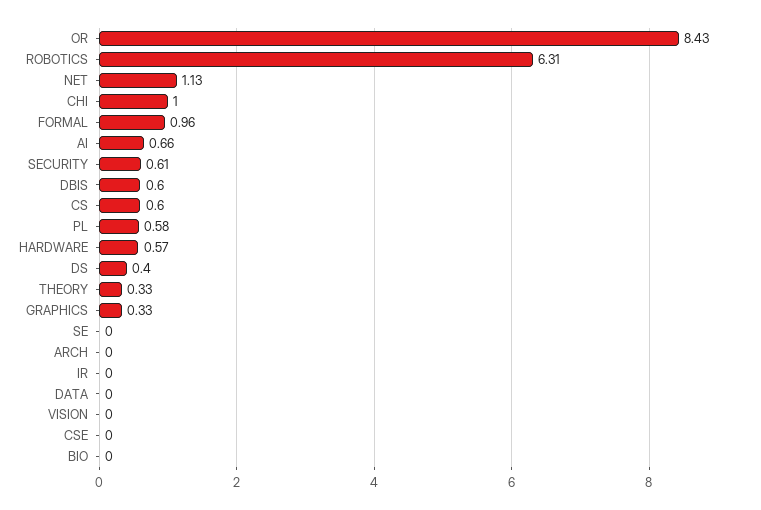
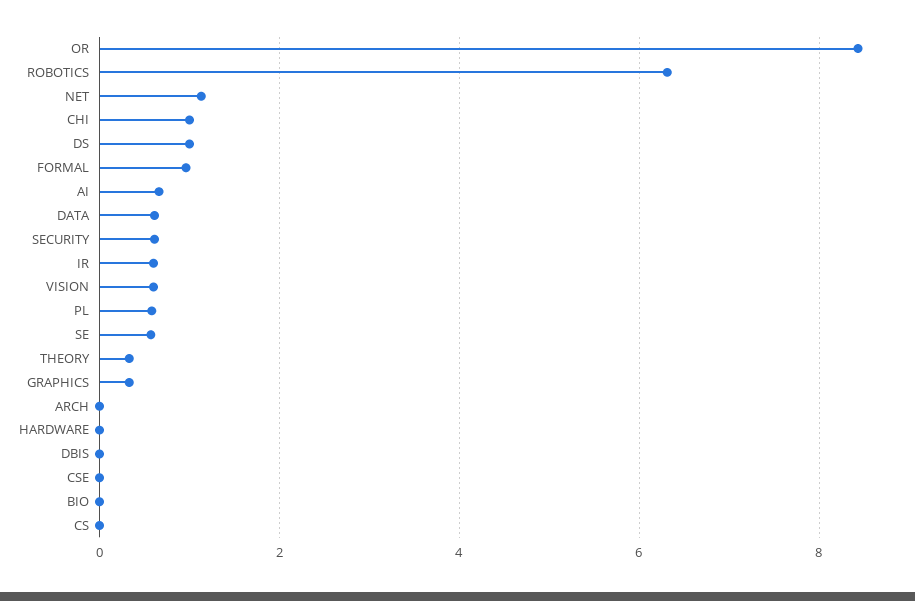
DBIS: 0.6 -> 0
CS: 0.6 -> 0
HARDWARE: 0.57 -> 0
DS: 0.4 -> 1
SE: 0 -> 0.6
IR: 0 -> 0.6
DATA: 0 -> 0.6
VISION: 0 -> 0.6

